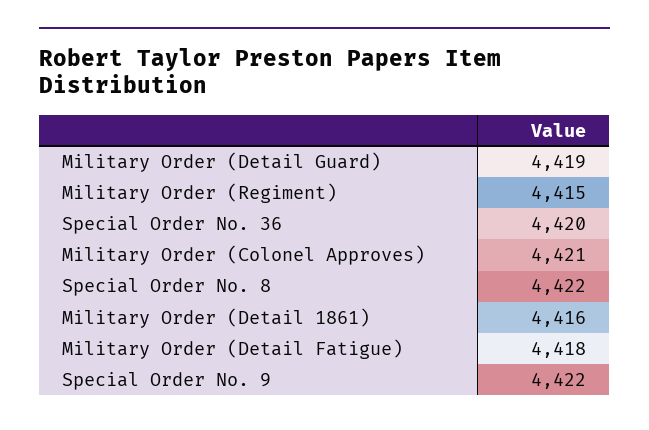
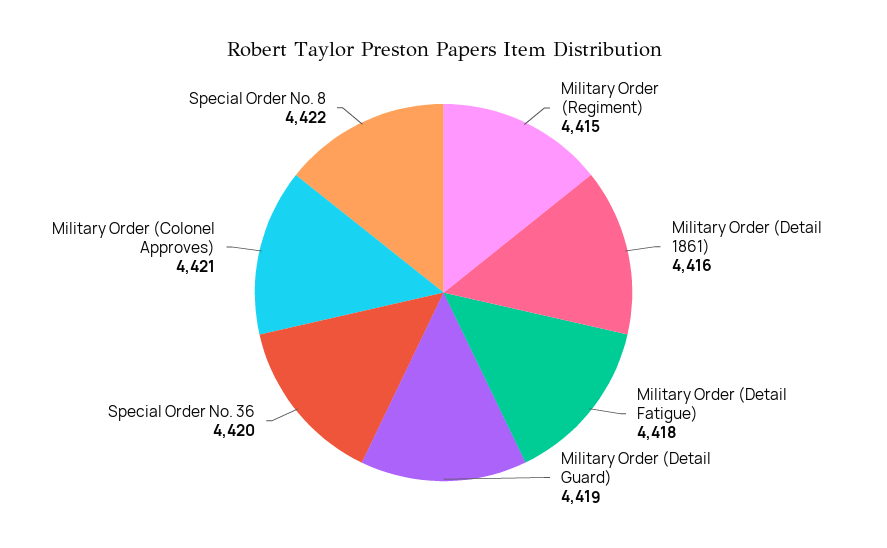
Special Order No. 9: 4422 -> none

